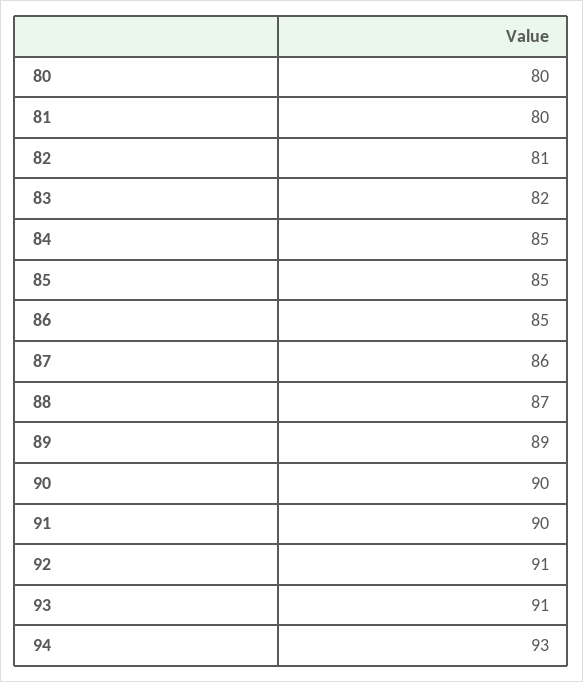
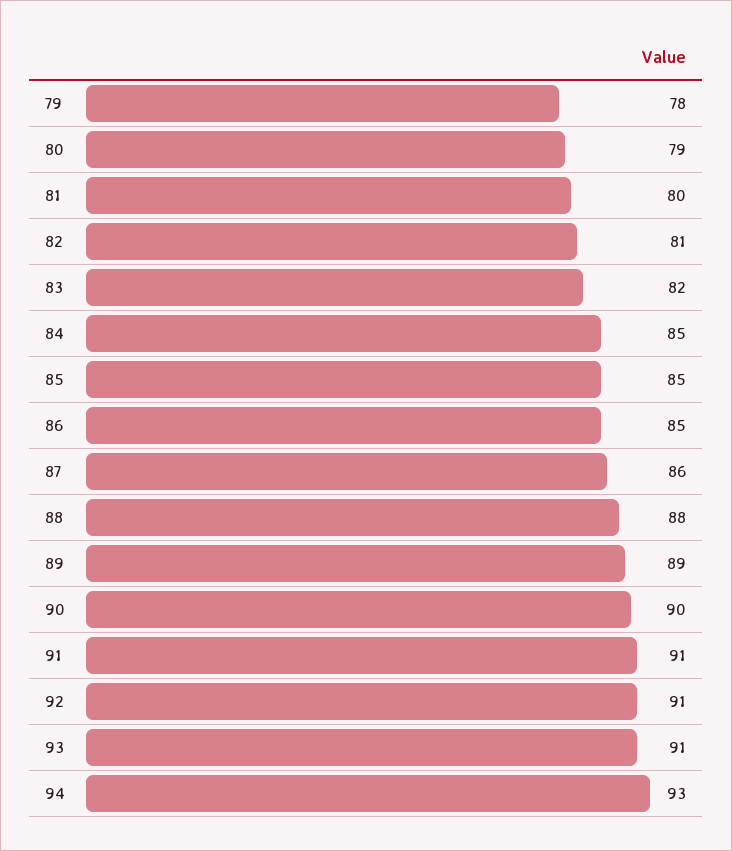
80: 80 -> 79
88: 87 -> 88
91: 90 -> 91
79: none -> 78

